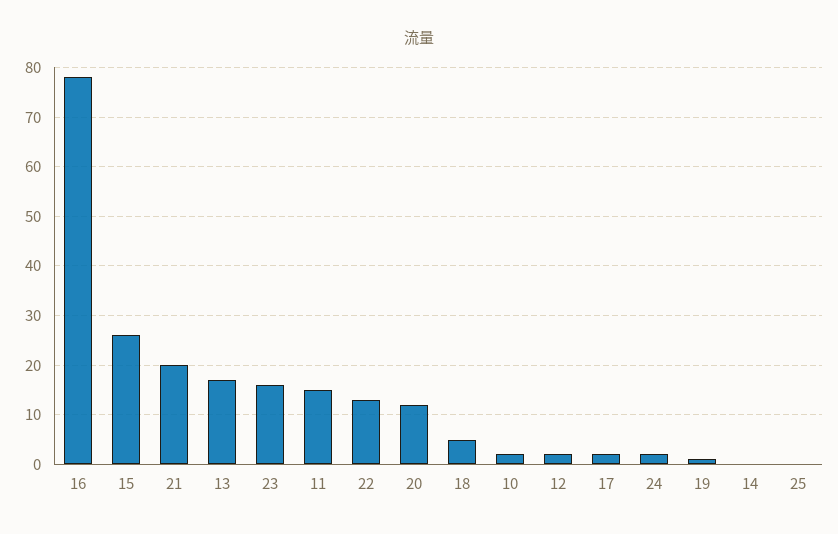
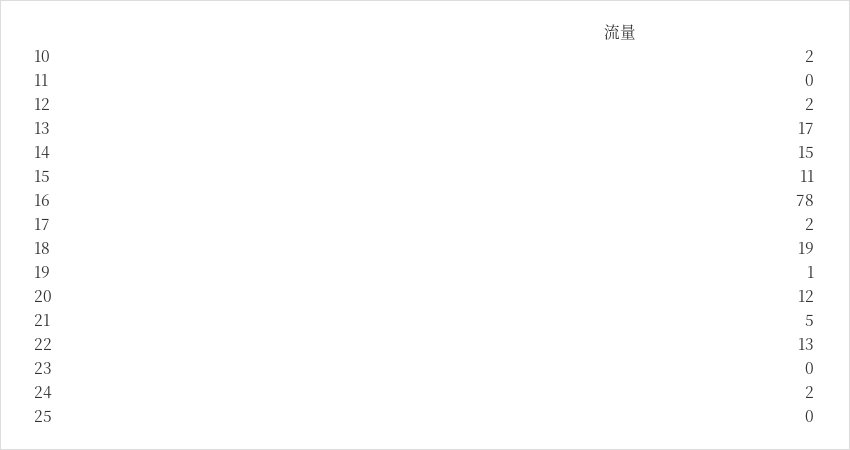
15: 25 -> 11
21: 20 -> 5
23: 15 -> 0
11: 15 -> 0
18: 5 -> 19
14: 0 -> 15

